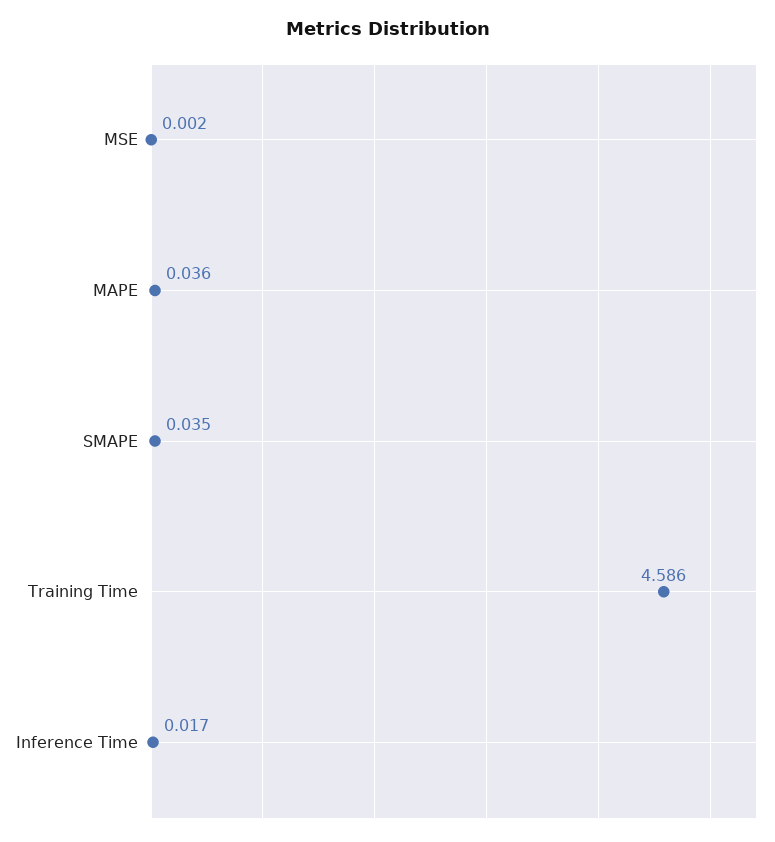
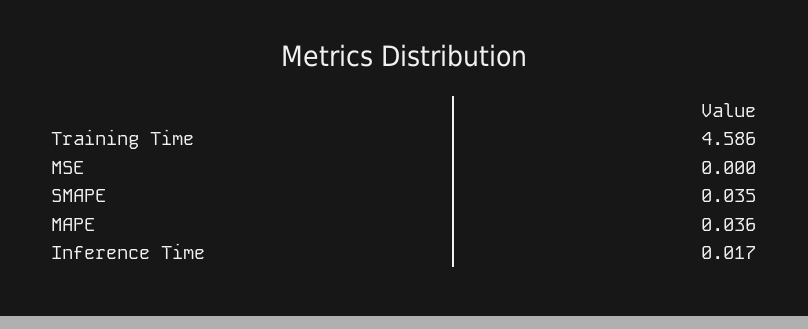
MSE: 0.002 -> 0

